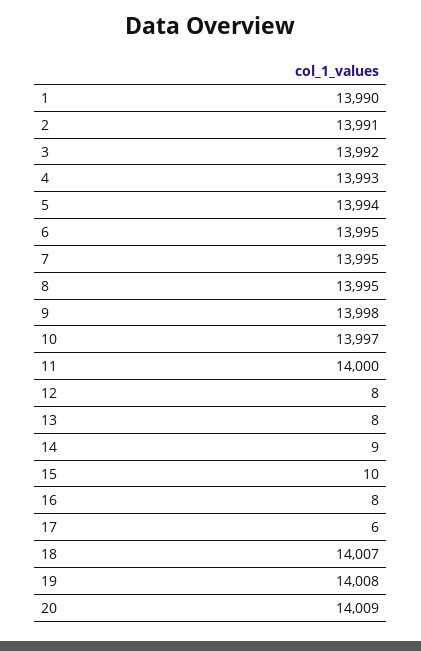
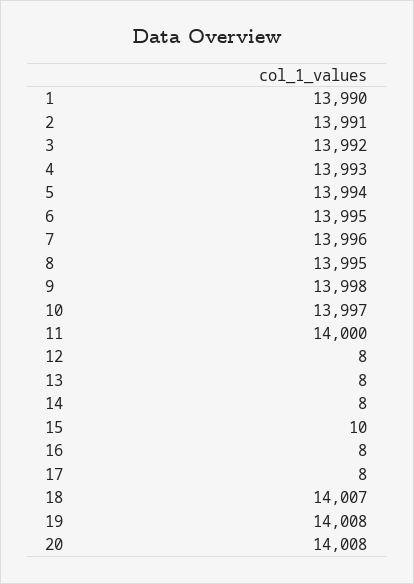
7: 13995 -> 13996
14: 9 -> 8
17: 6 -> 8
20: 14009 -> 14008

